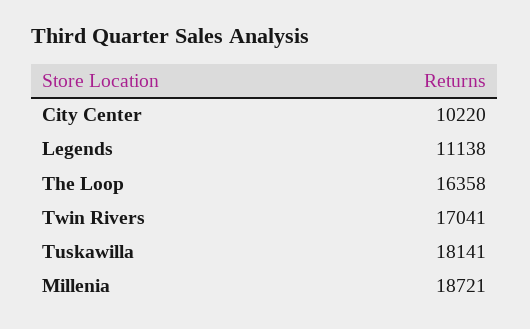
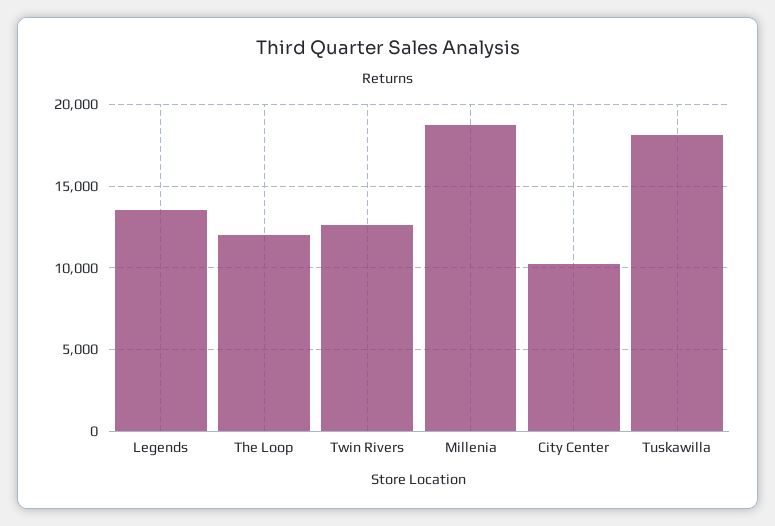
Legends: 11138 -> 13500
The Loop: 16358 -> 12000
Twin Rivers: 17041 -> 12500

